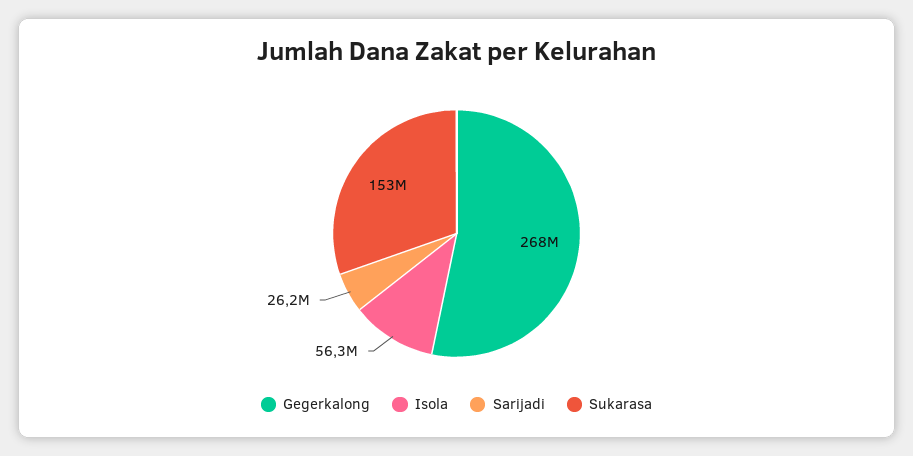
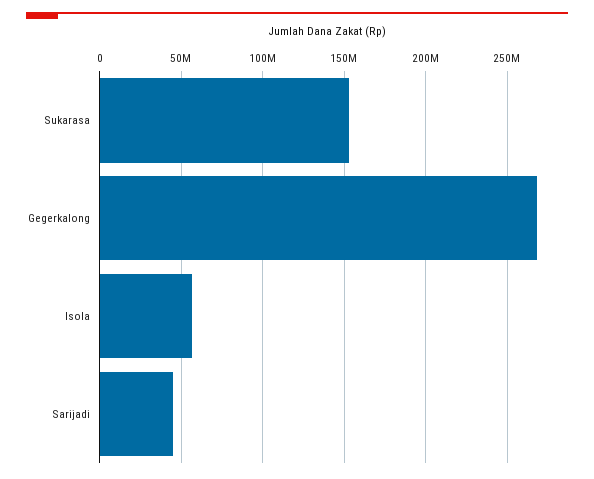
Sarijadi: 26200000 -> 45000000

